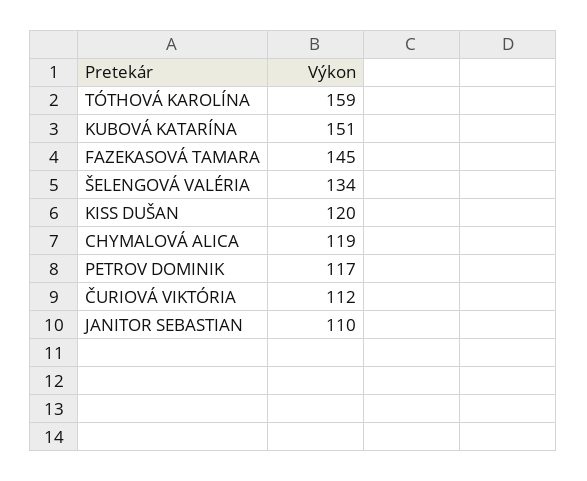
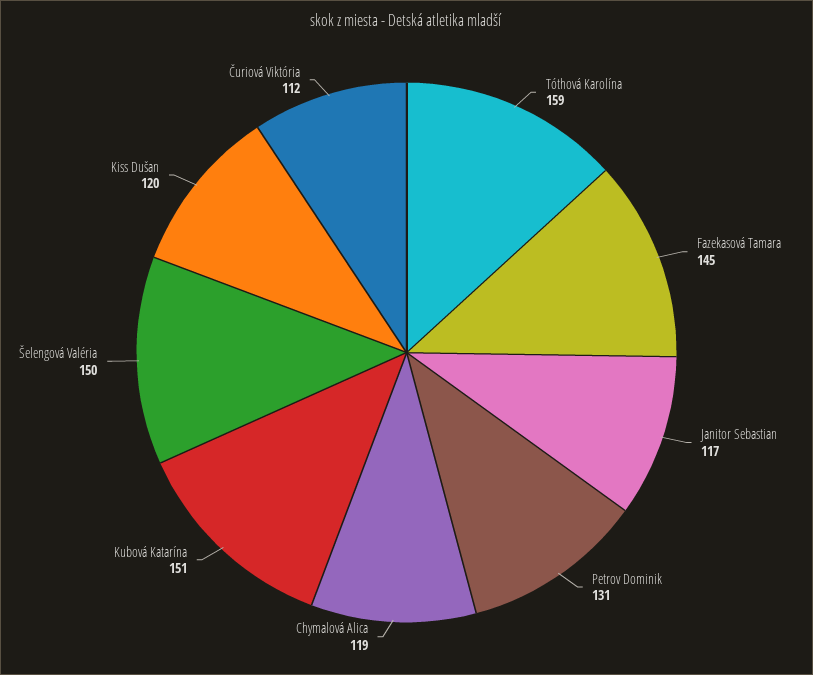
ŠELENGOVÁ VALÉRIA: 134 -> 150
PETROV DOMINIK: 117 -> 131
JANITOR SEBASTIAN: 110 -> 117

